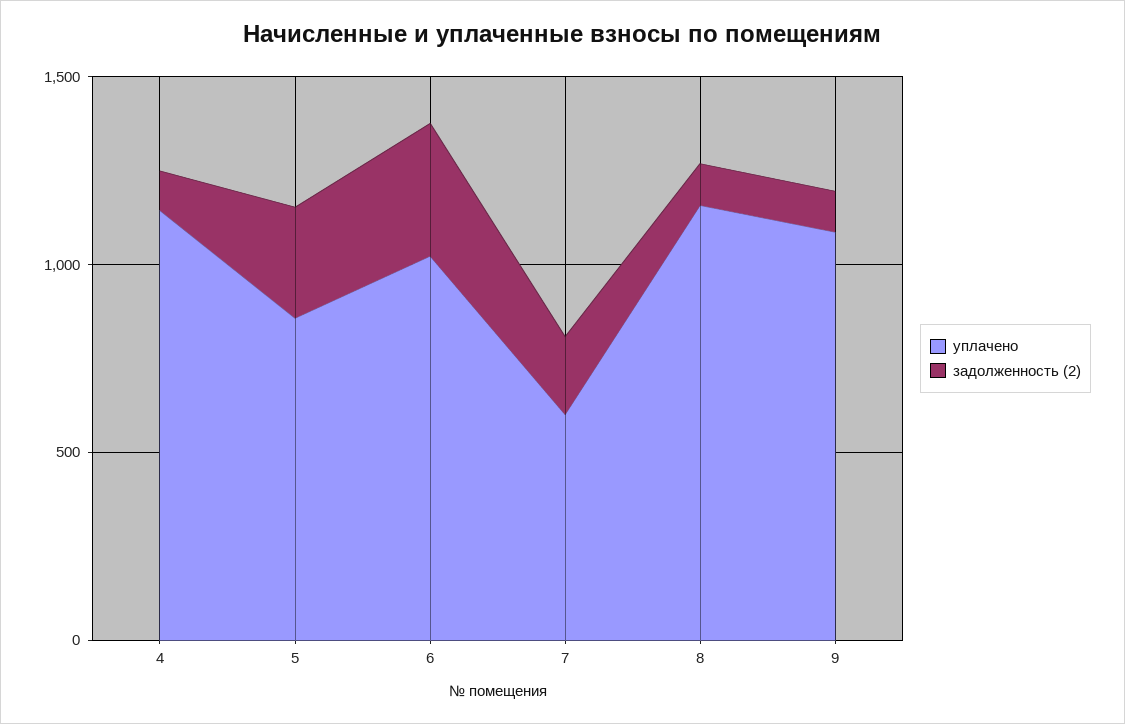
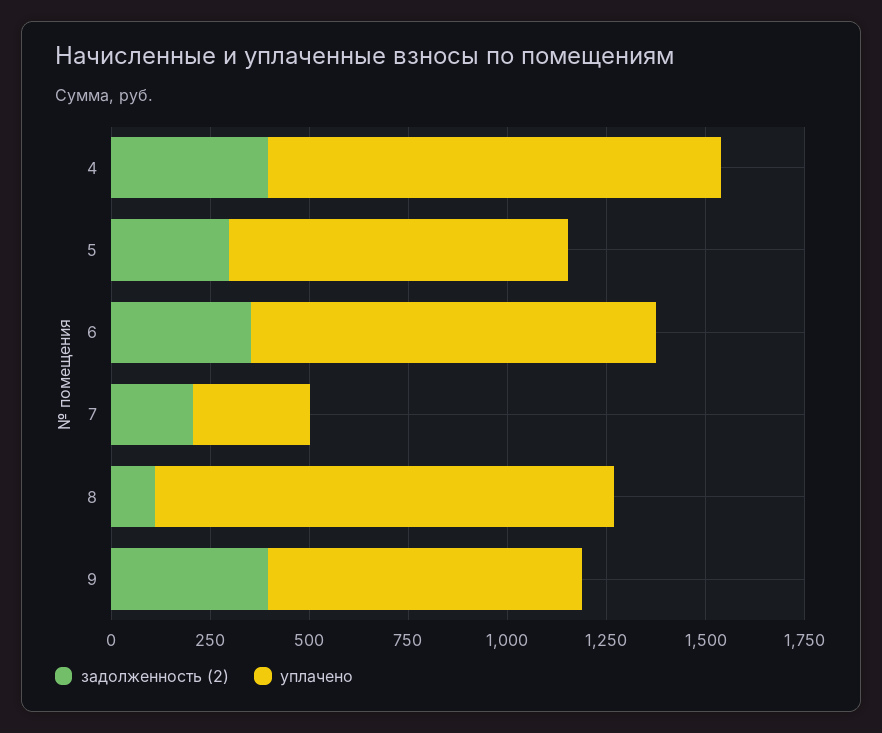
задолженность (2), 4: 100 -> 400
уплачено, 7: 600 -> 300
уплачено, 9: 1100 -> 800
задолженность (2), 9: 100 -> 400

